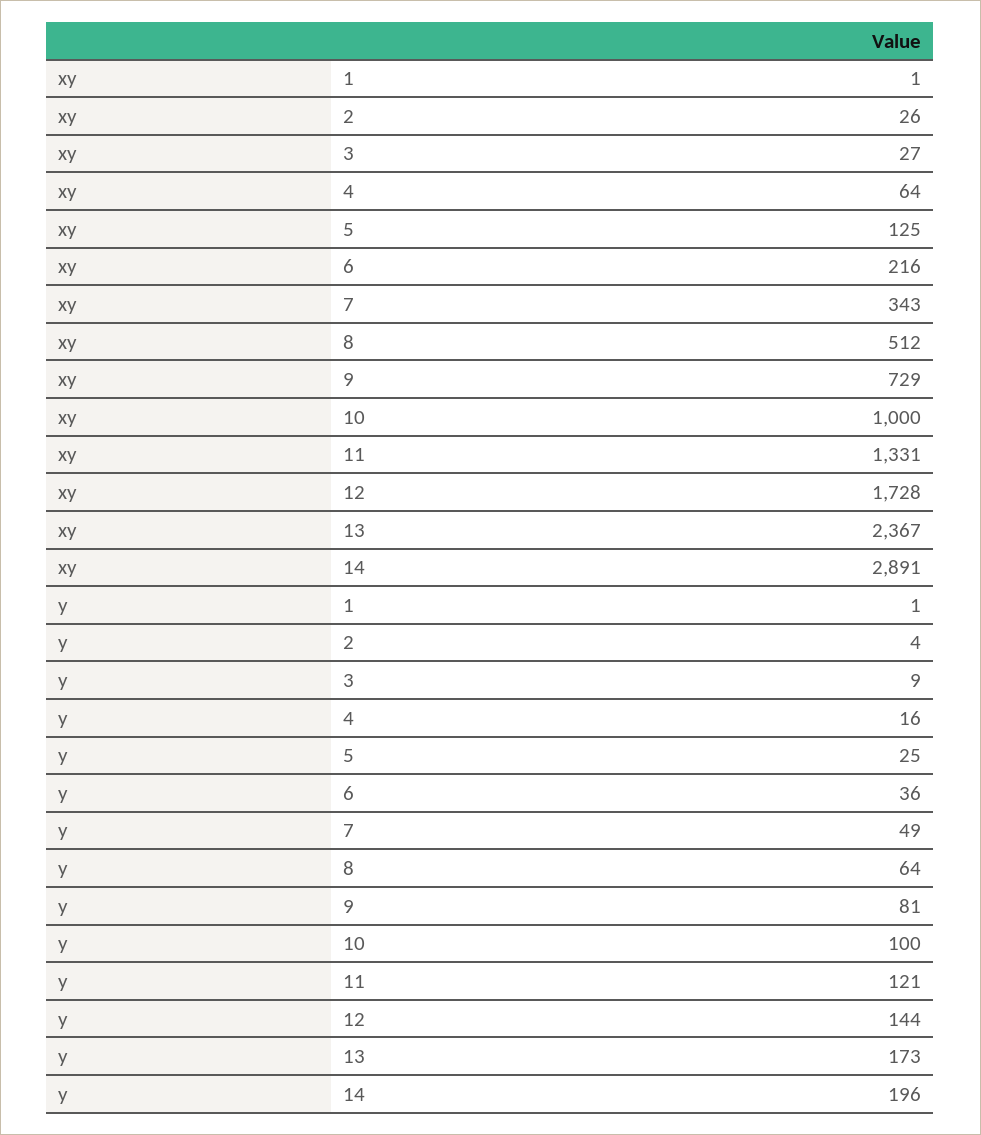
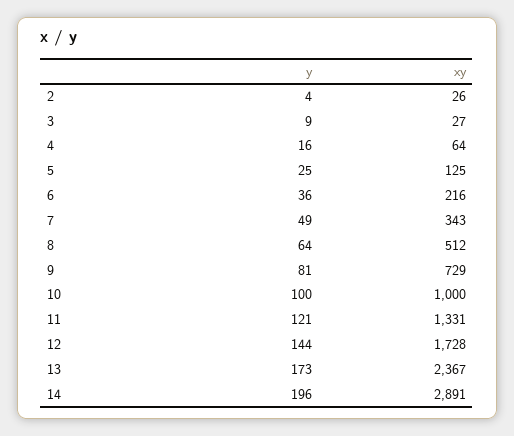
xy, 1: 1 -> none
y, 1: 1 -> none

